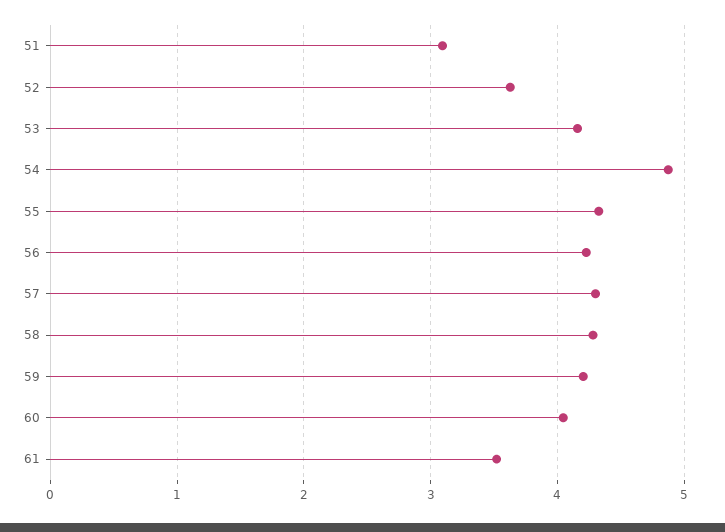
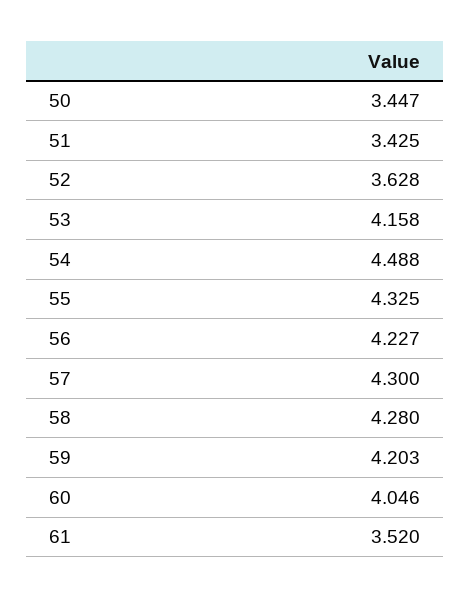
51: 3.1 -> 3.425
54: 4.9 -> 4.488
50: none -> 3.447

